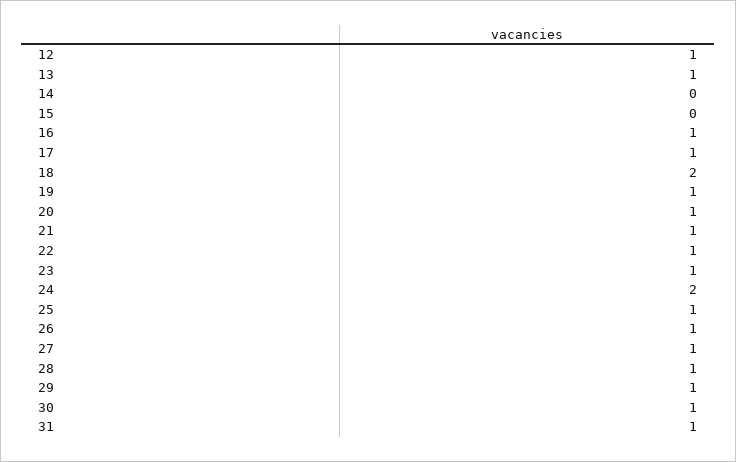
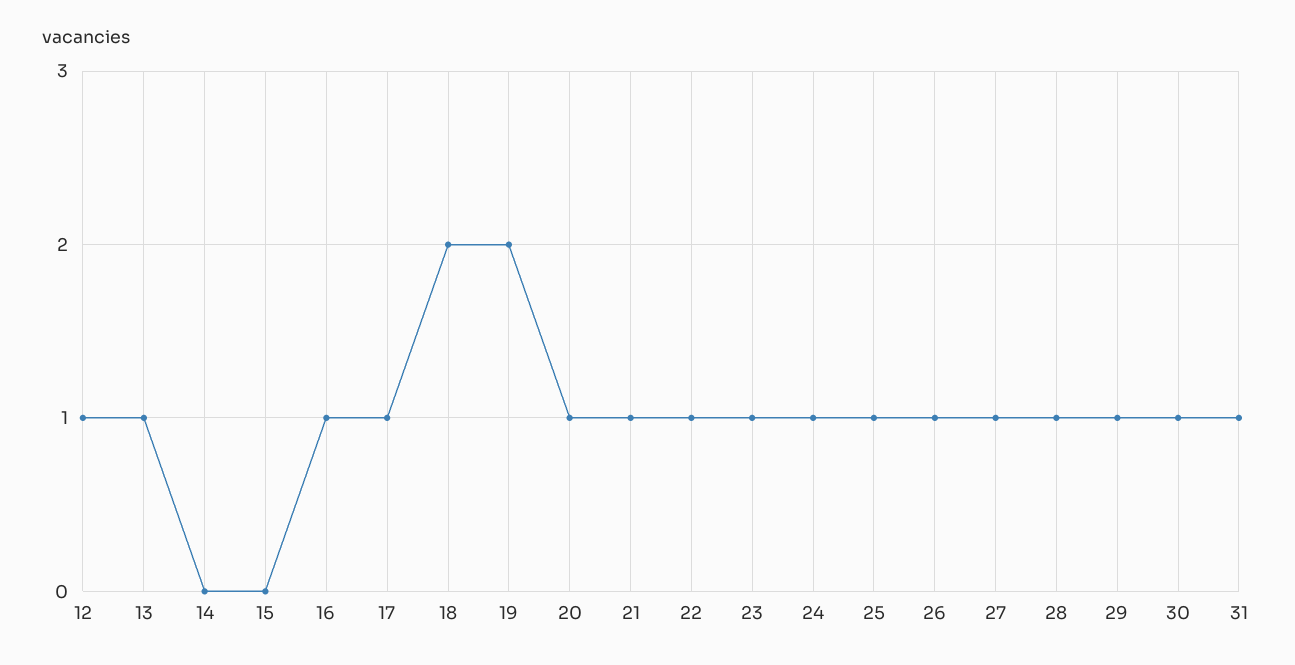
19: 1 -> 2
24: 2 -> 1

